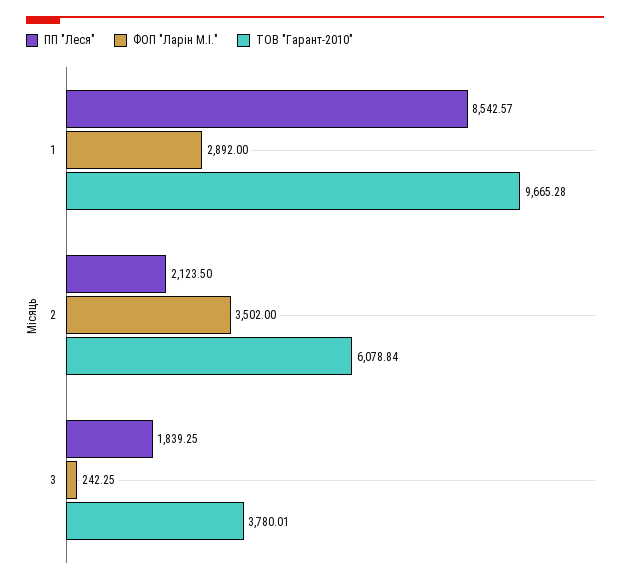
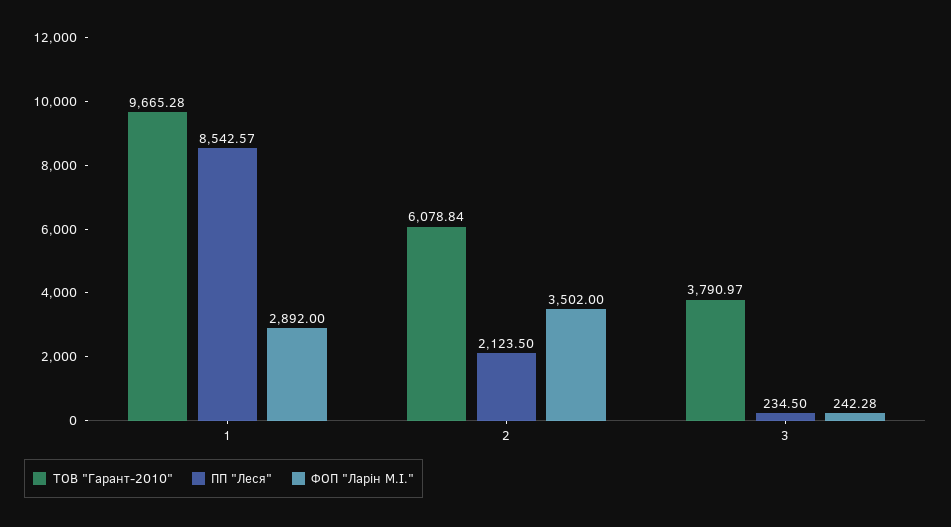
ПП "Леся", 3: 1839.25 -> 234.5
ФОП "Ларін М.І.", 3: 242.25 -> 242.28
ТОВ "Гарант-2010", 3: 3780.01 -> 3790.97

